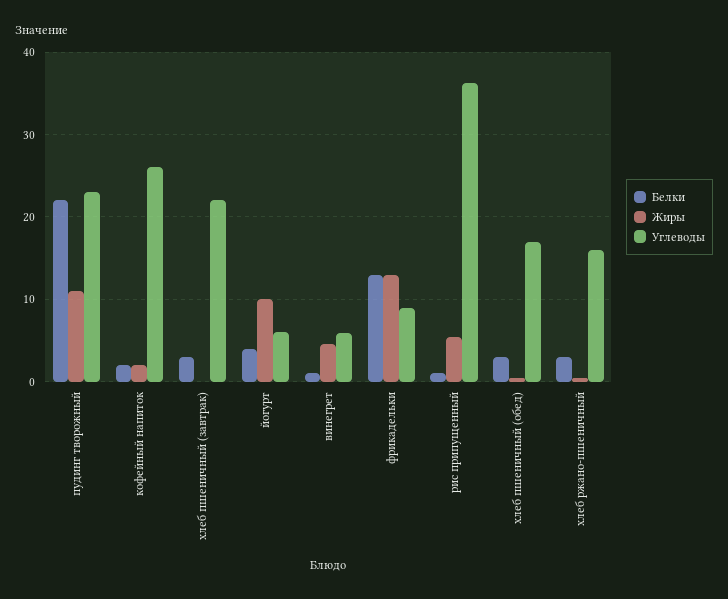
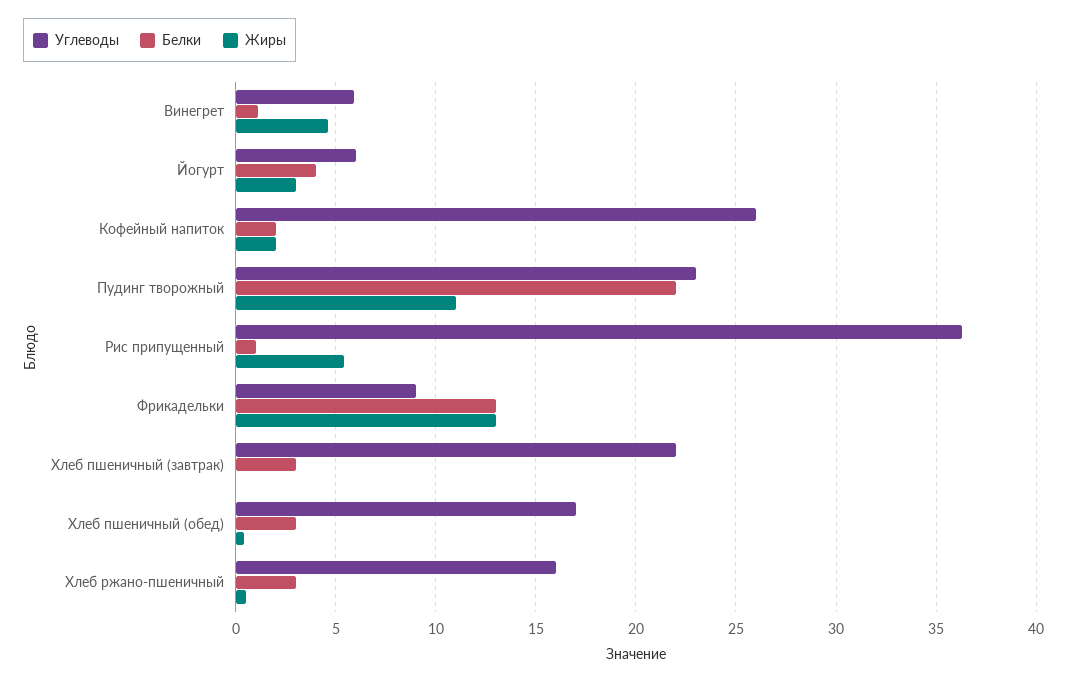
Жиры, йогурт: 10 -> 3

